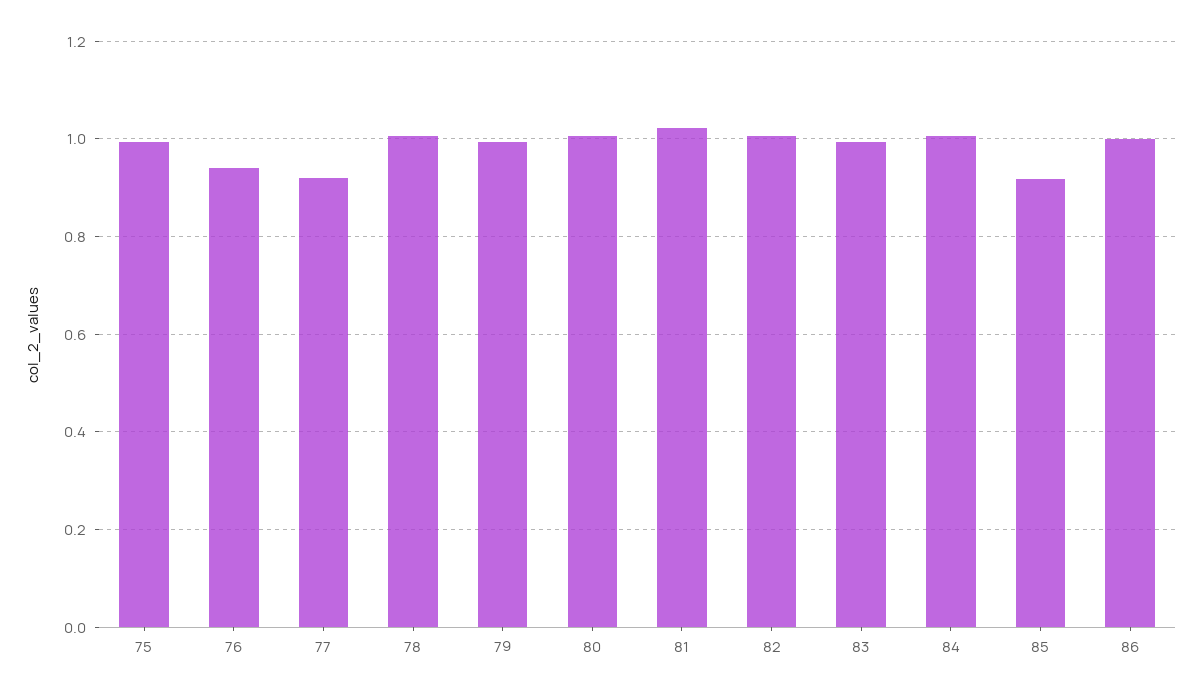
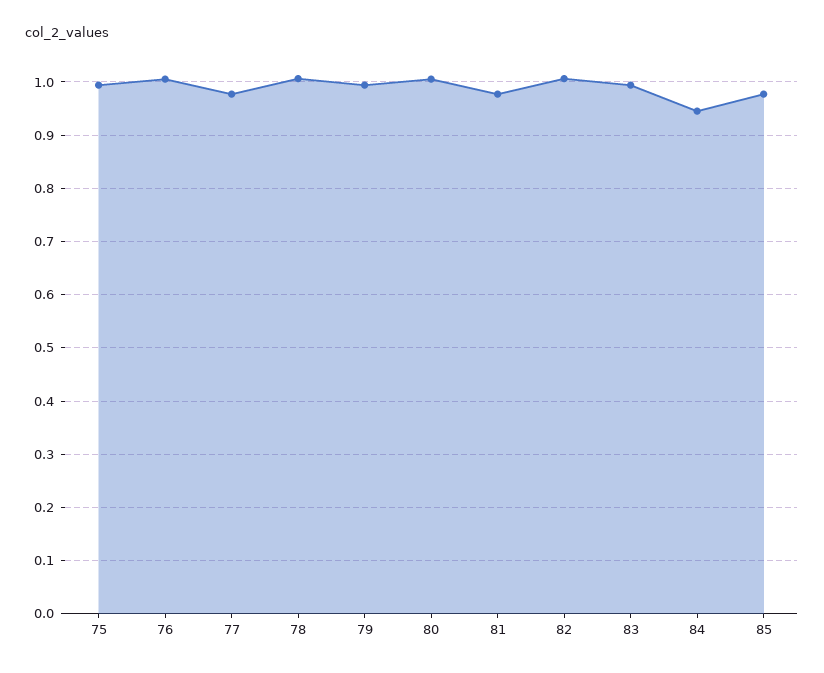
76: 0.94 -> 1
77: 0.92 -> 0.98
81: 1.02 -> 0.98
84: 1 -> 0.94
85: 0.92 -> 0.98
86: 1 -> none

